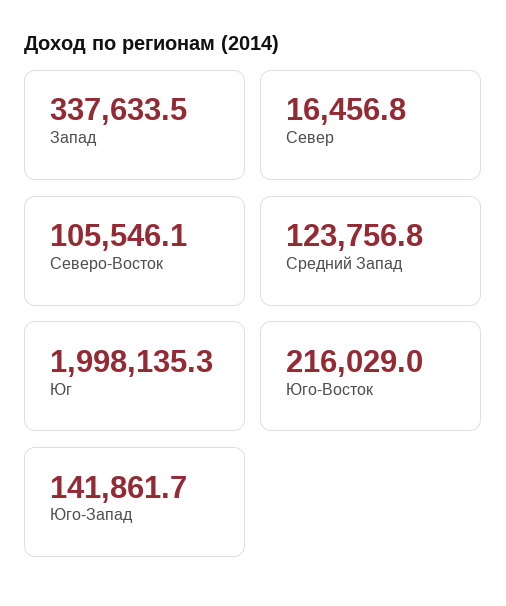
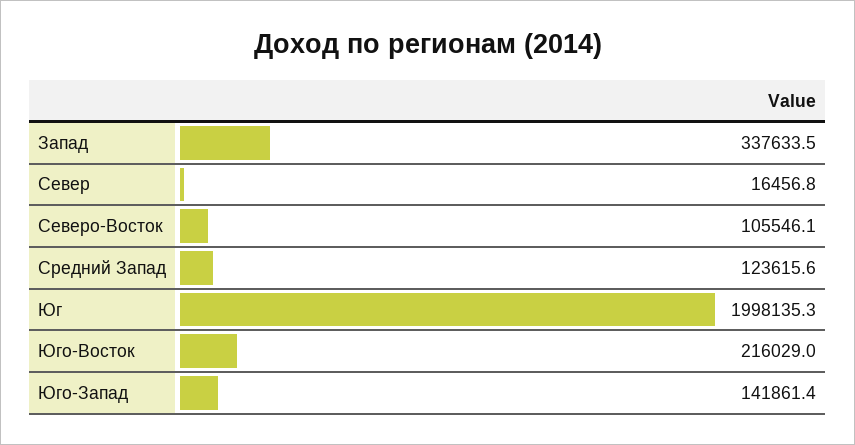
Средний Запад: 123756.8 -> 123615.6
Юго-Запад: 141861.7 -> 141861.4

